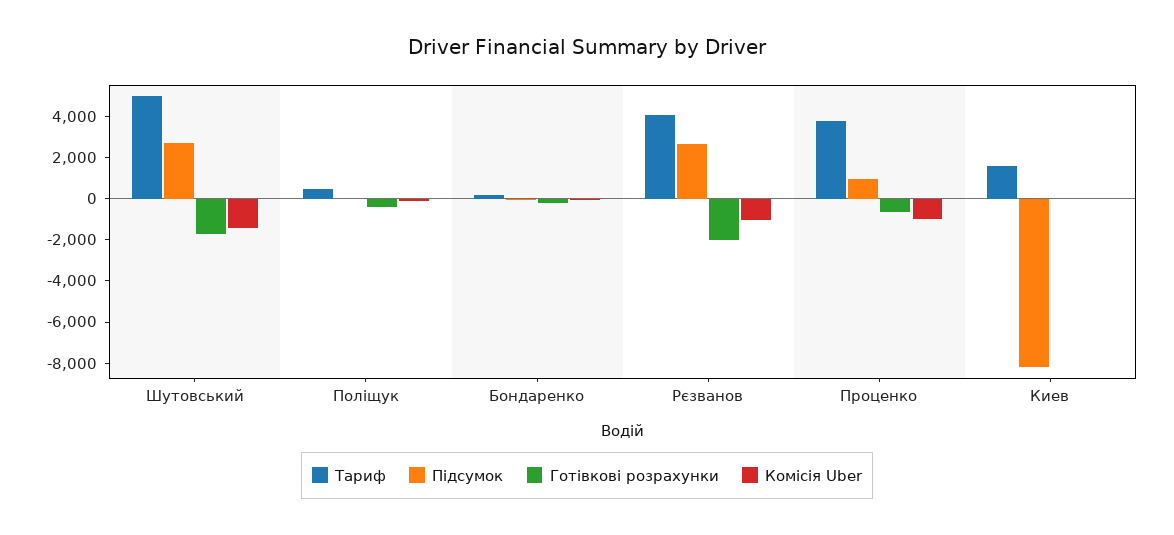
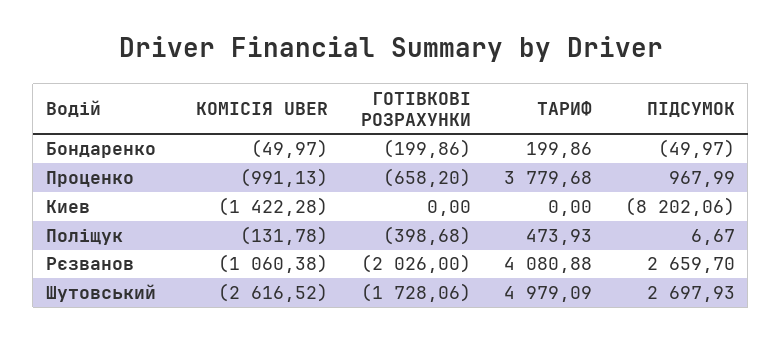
Комісія Uber, Шутовський: -1500 -> -2616.52
Тариф, Киев: 1500 -> 0
Комісія Uber, Киев: 0 -> -1422.28

